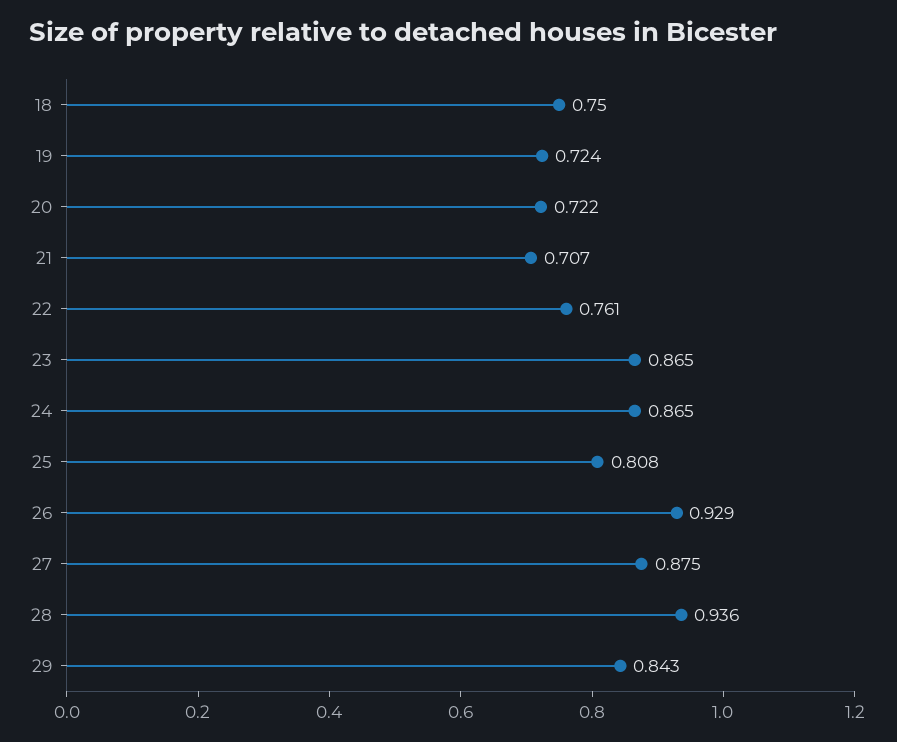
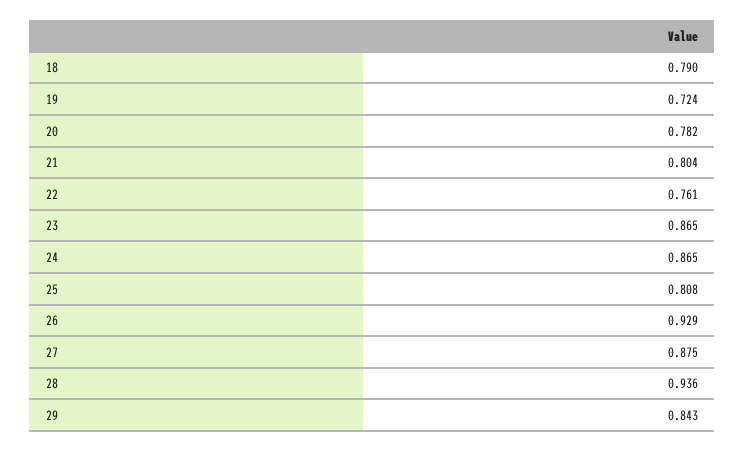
18: 0.75 -> 0.79
20: 0.722 -> 0.782
21: 0.707 -> 0.804

